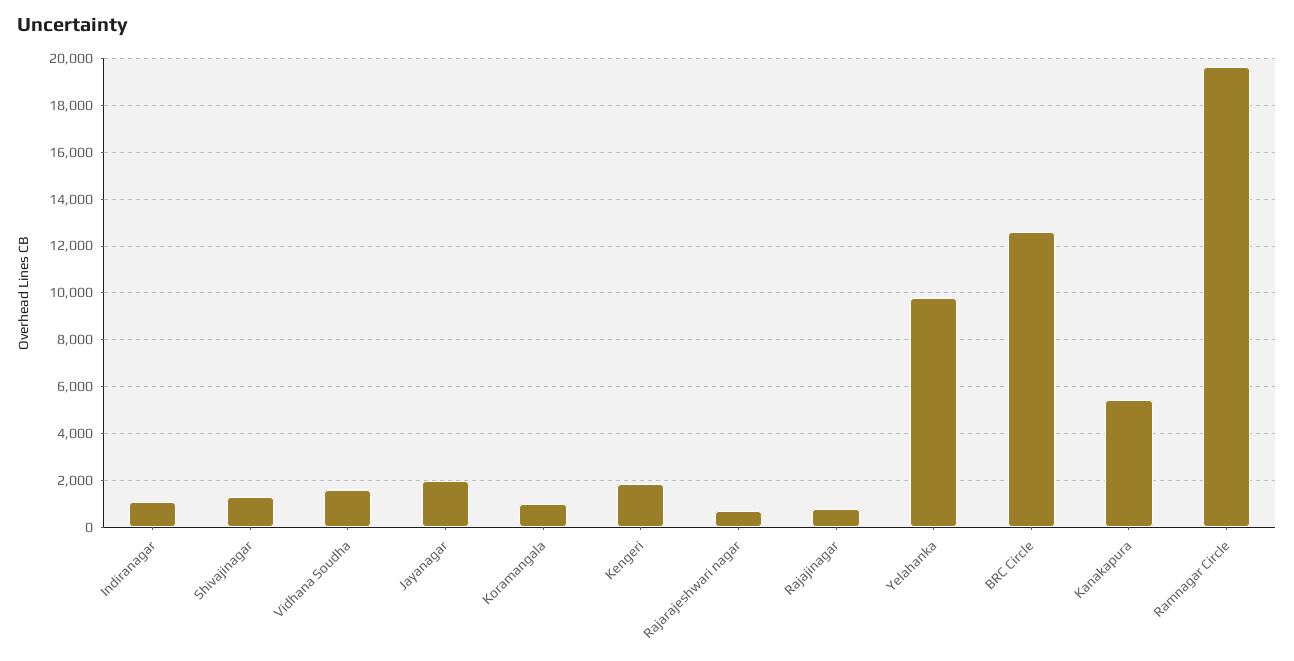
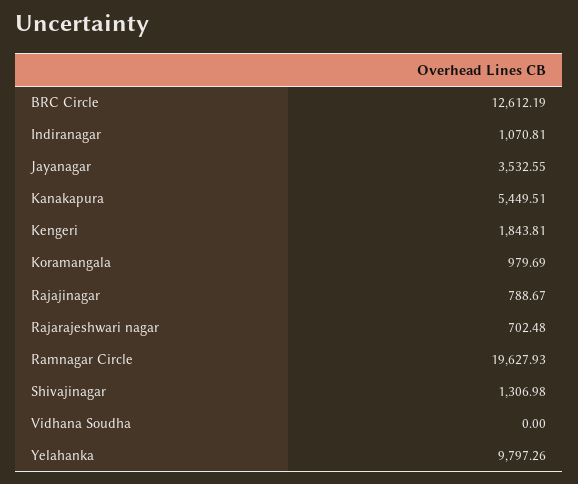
Vidhana Soudha: 1500 -> 0
Jayanagar: 2000 -> 3532.55

